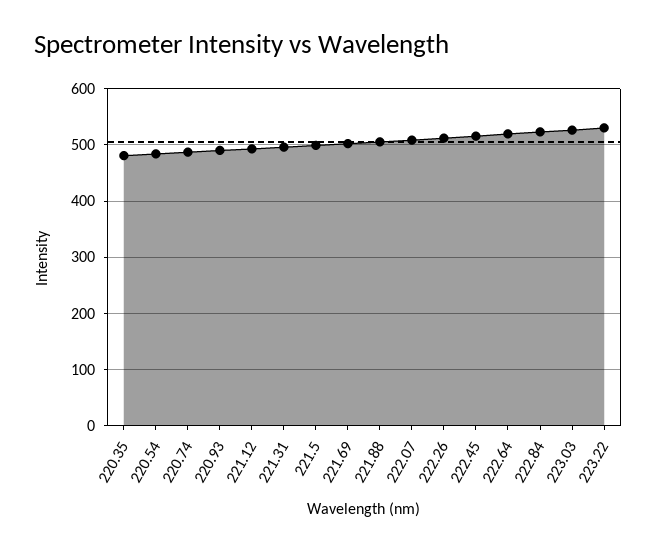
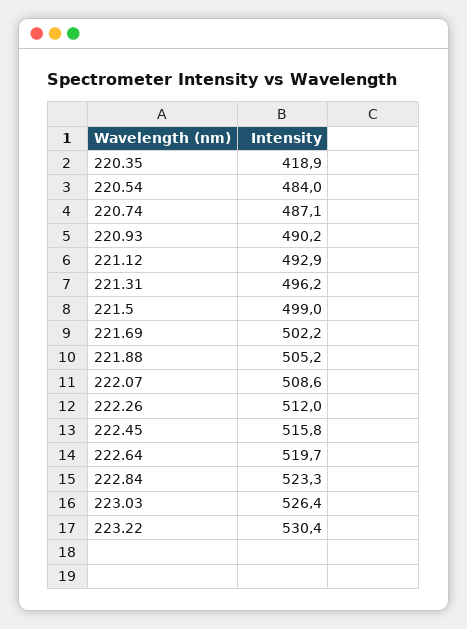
220.35: 480 -> 418.9

